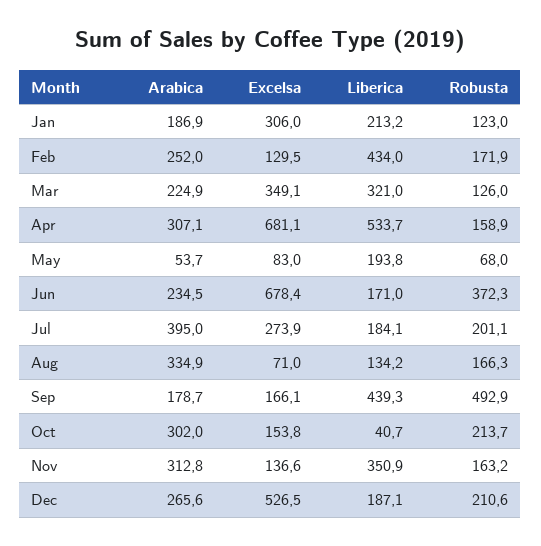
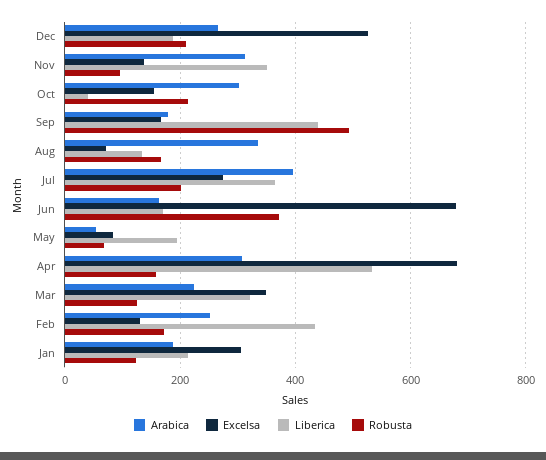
Arabica, Jun: 234.5 -> 160
Liberica, Jul: 184.1 -> 360
Robusta, Nov: 163.2 -> 100

